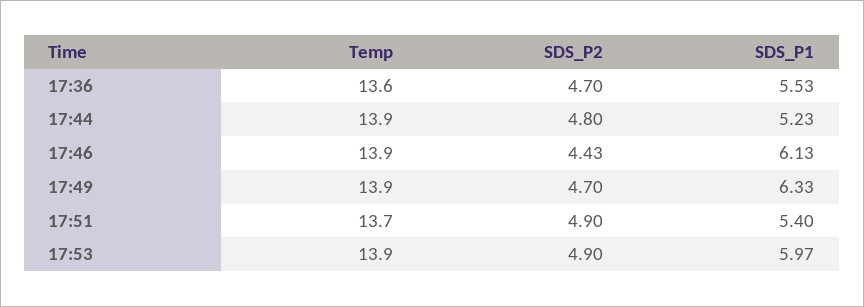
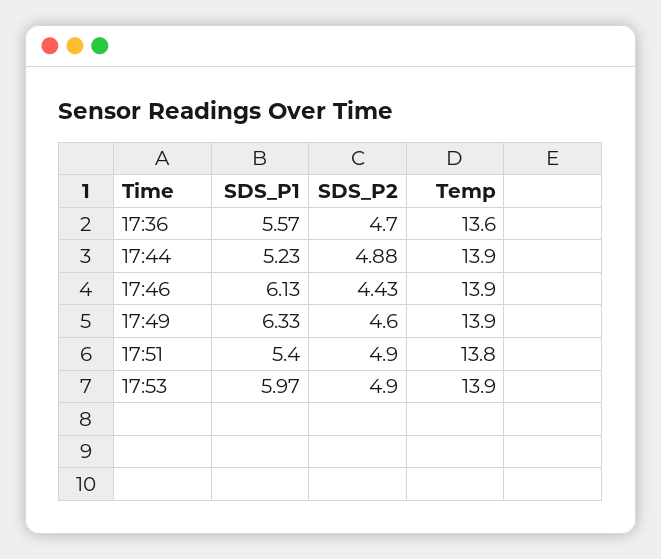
SDS_P1, 17:36: 5.53 -> 5.57
SDS_P2, 17:44: 4.8 -> 4.88
SDS_P2, 17:49: 4.7 -> 4.6
Temp, 17:51: 13.7 -> 13.8

